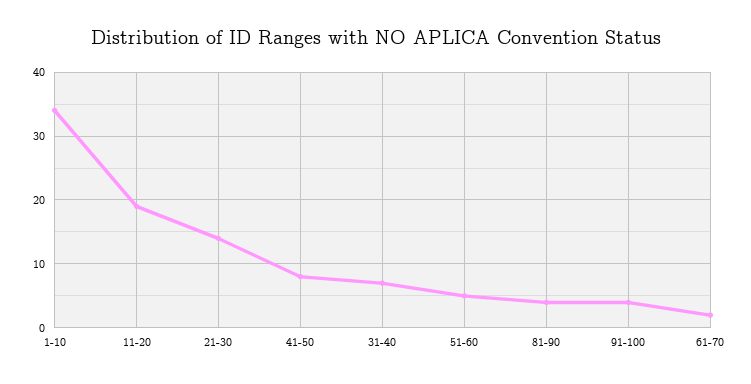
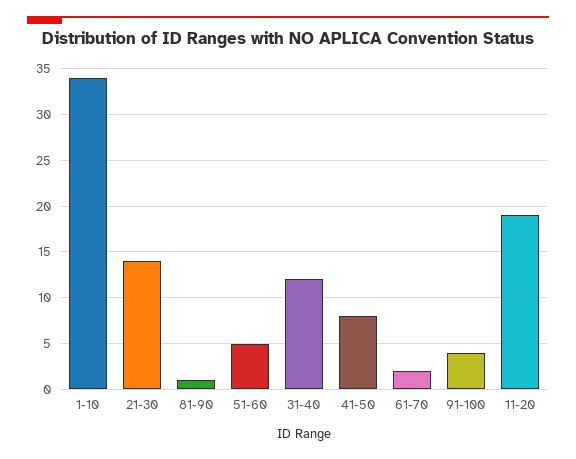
31-40: 7 -> 12
81-90: 4 -> 1

